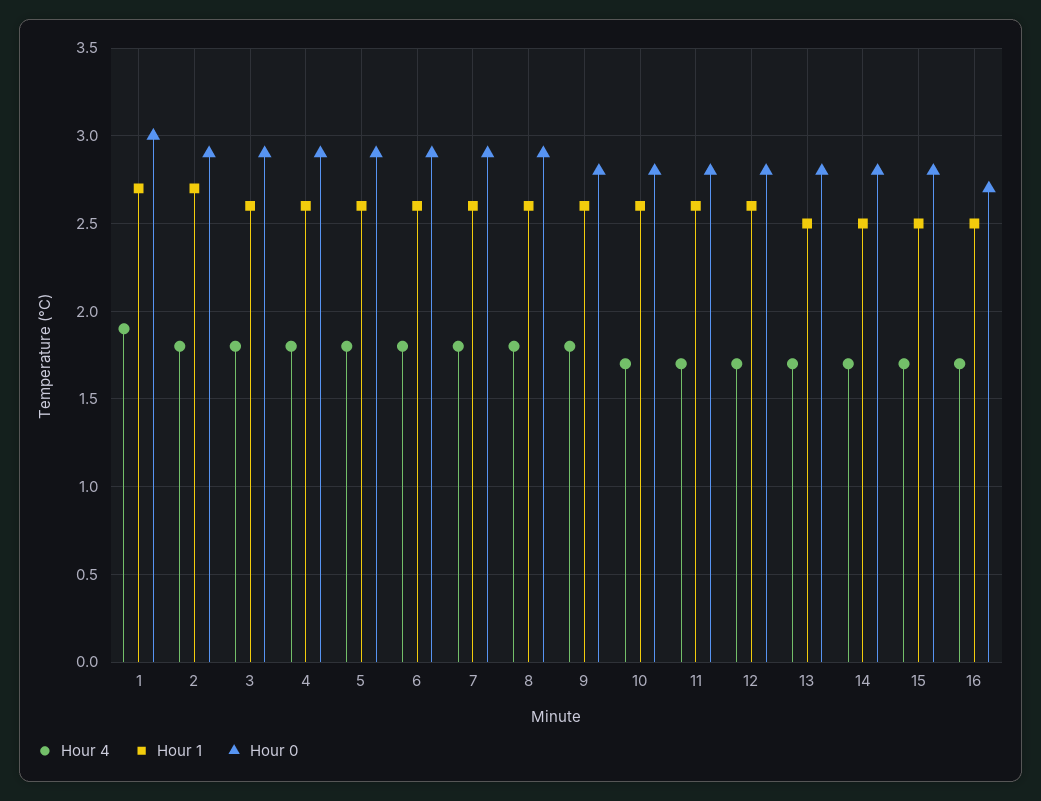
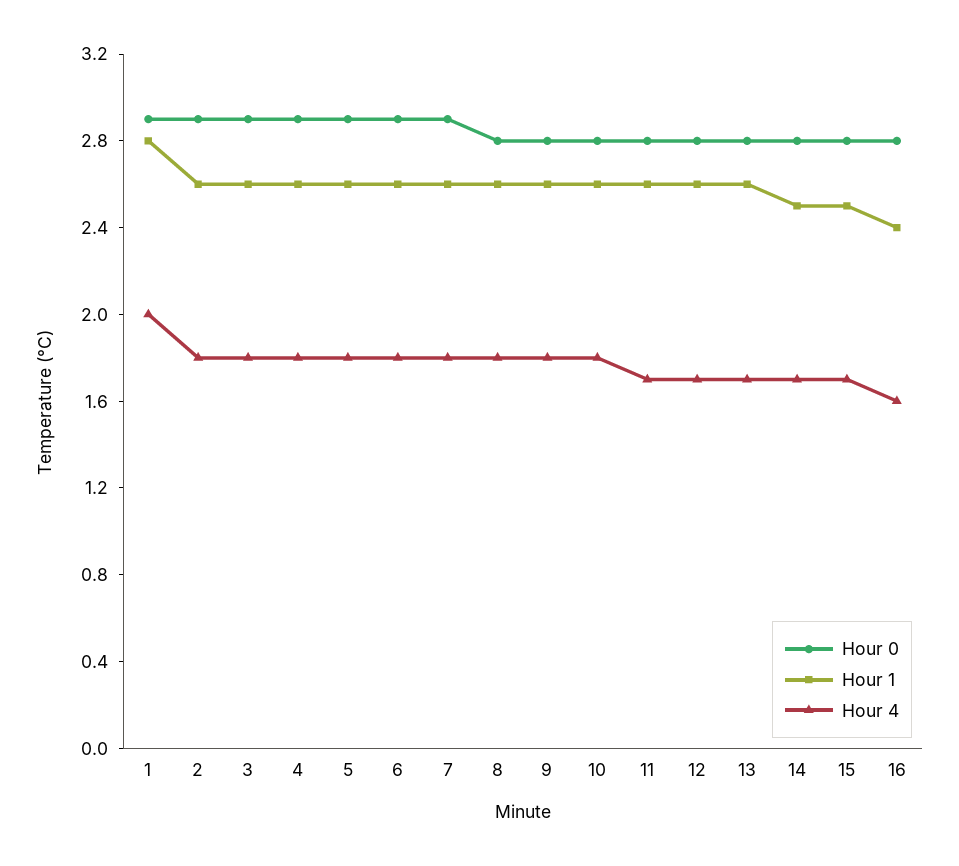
Hour 4, 1: 1.9 -> 2
Hour 1, 1: 2.7 -> 2.8
Hour 0, 1: 3 -> 2.9
Hour 1, 2: 2.7 -> 2.6
Hour 0, 8: 2.9 -> 2.8
Hour 4, 10: 1.7 -> 1.8
Hour 1, 13: 2.5 -> 2.6
Hour 4, 16: 1.7 -> 1.6
Hour 1, 16: 2.5 -> 2.4
Hour 0, 16: 2.7 -> 2.8

